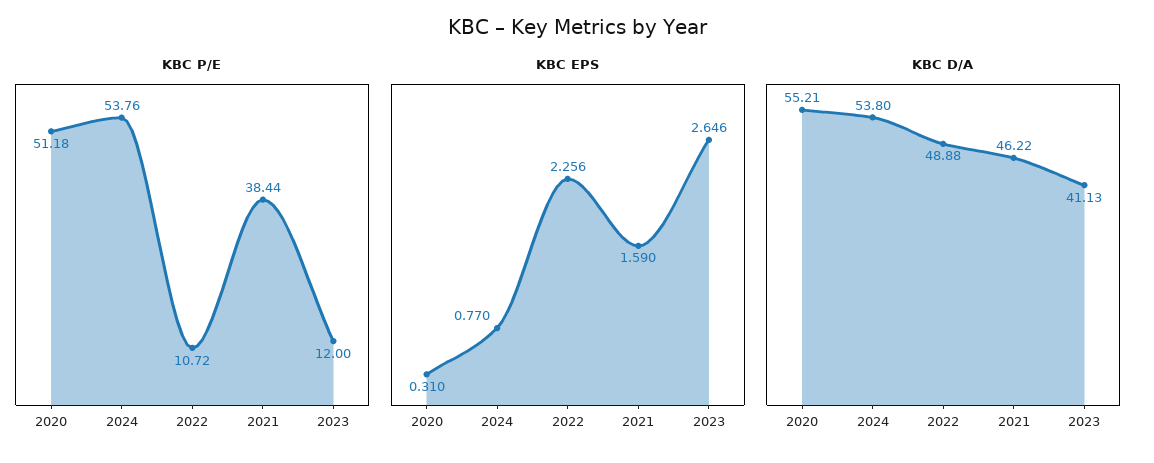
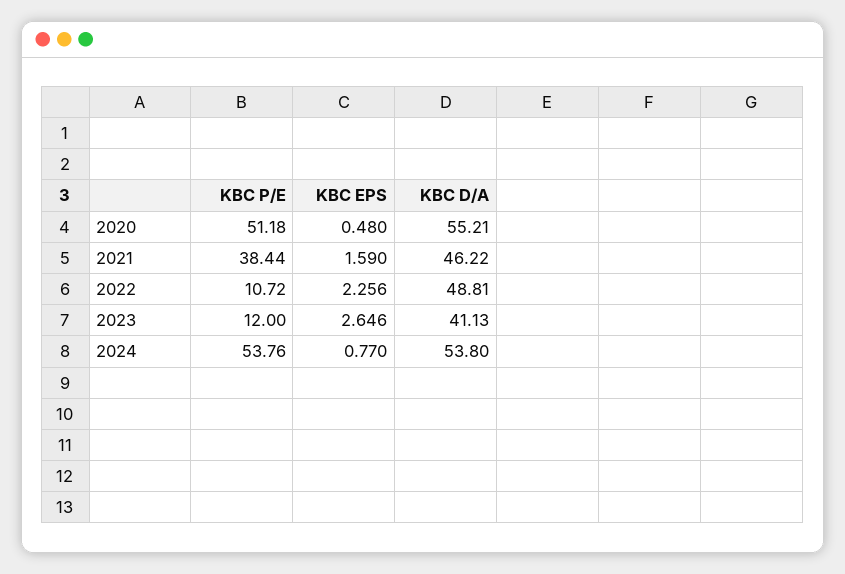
KBC EPS, 2020: 0.31 -> 0.48
KBC D/A, 2022: 48.88 -> 48.81

